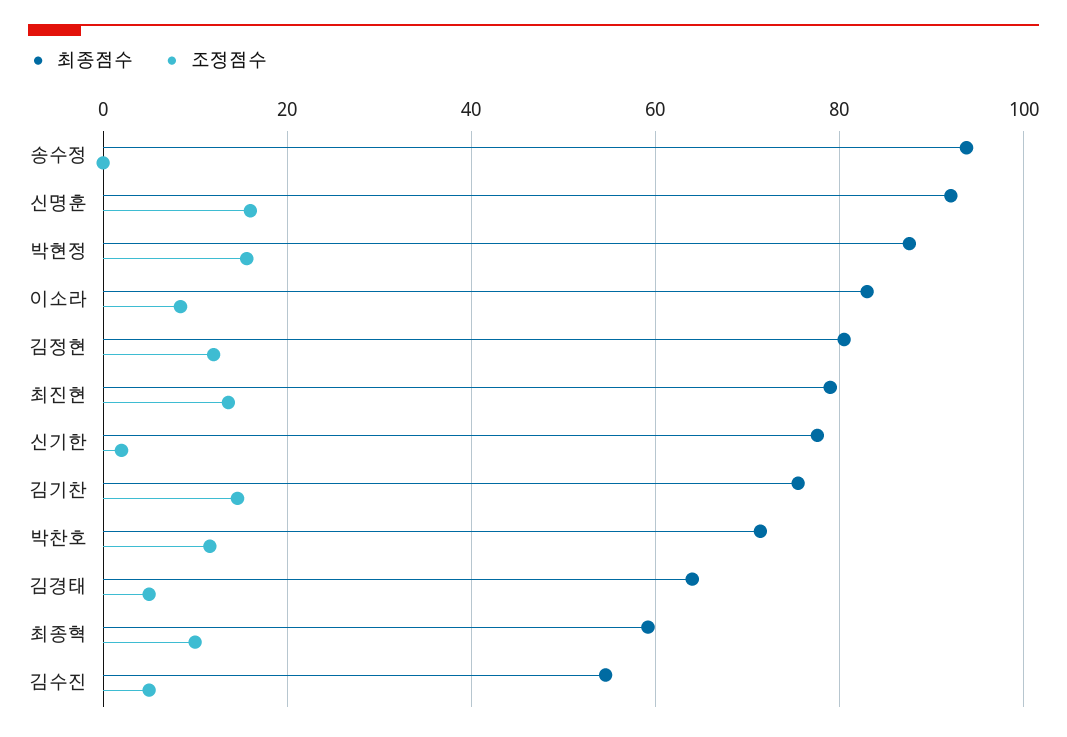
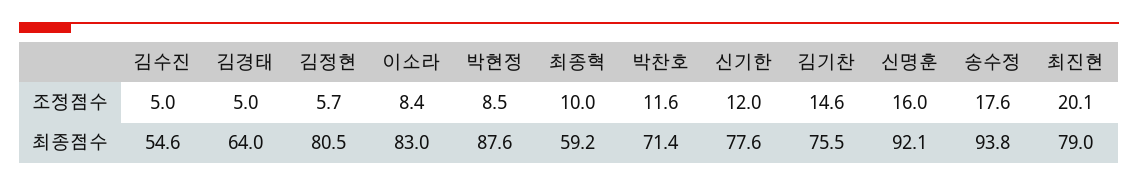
조정점수, 송수정: 0 -> 17.6
조정점수, 박현정: 16 -> 8.5
조정점수, 김정현: 12 -> 5.7
조정점수, 최진현: 14 -> 20.1
조정점수, 신기한: 2 -> 12

